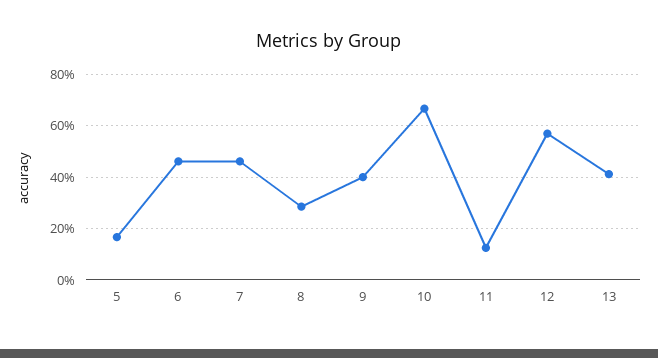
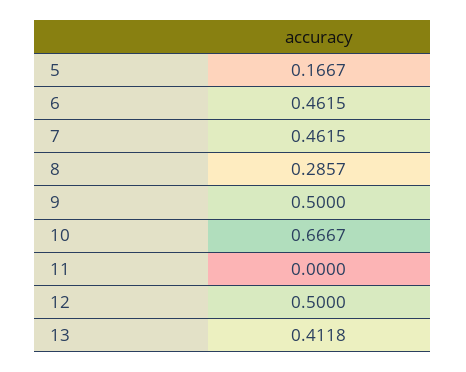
9: 0.4 -> 0.5
11: 0.125 -> 0
12: 0.575 -> 0.5

